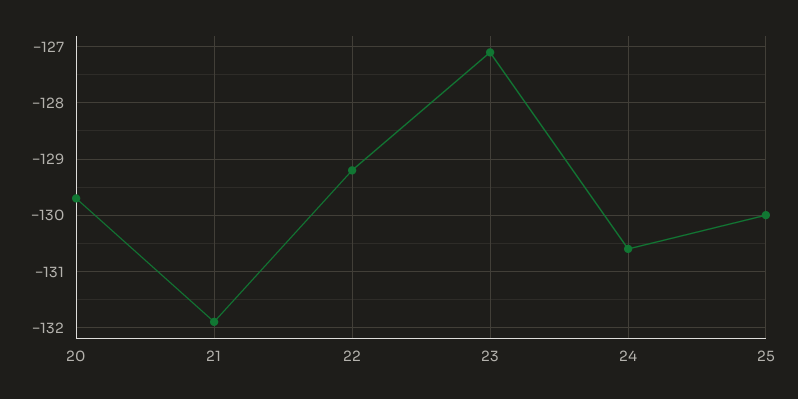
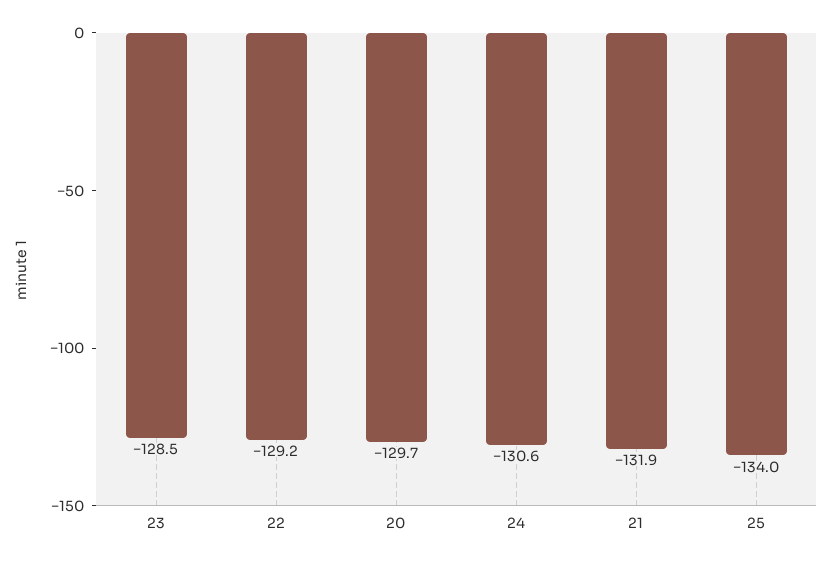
23: -127 -> -128.5
25: -130 -> -134

